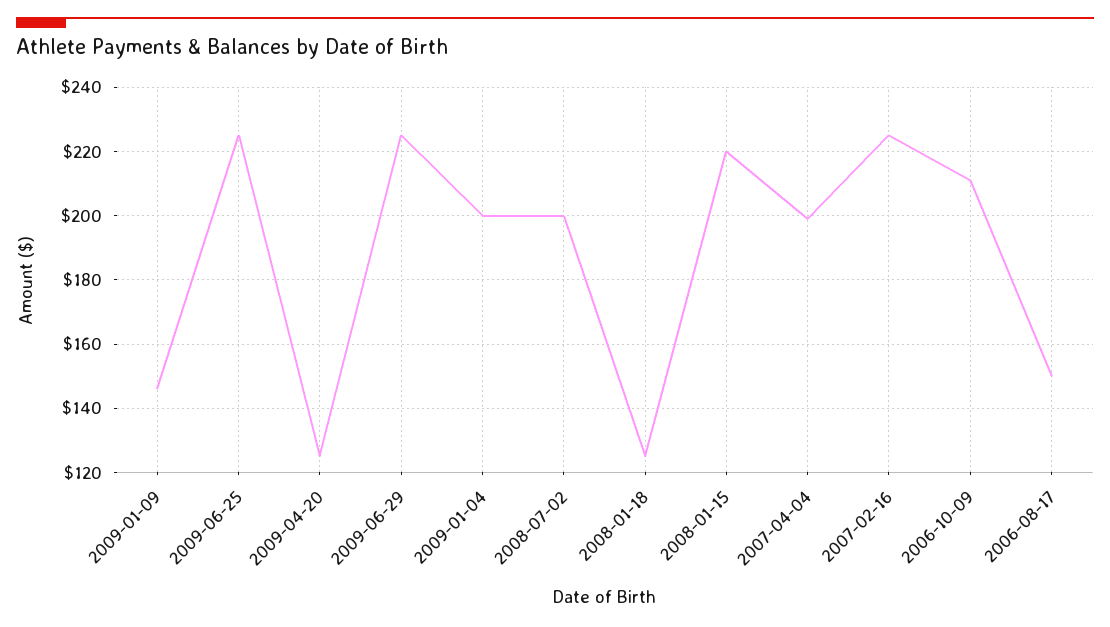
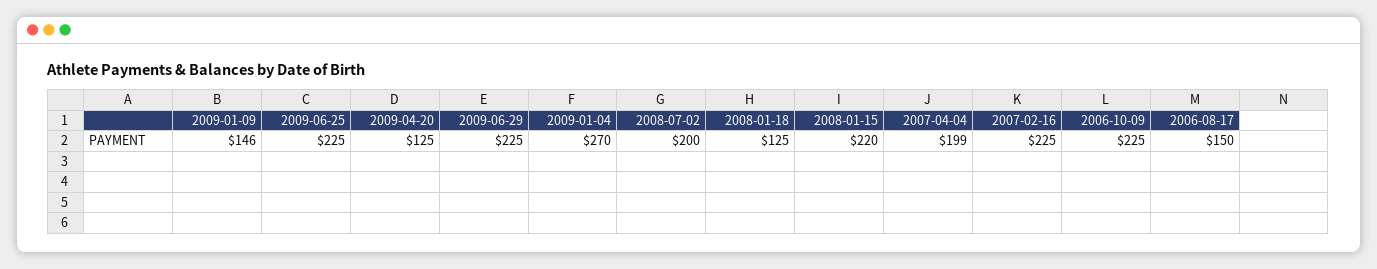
2009-01-04: 200 -> 270
2006-10-09: 210 -> 225

